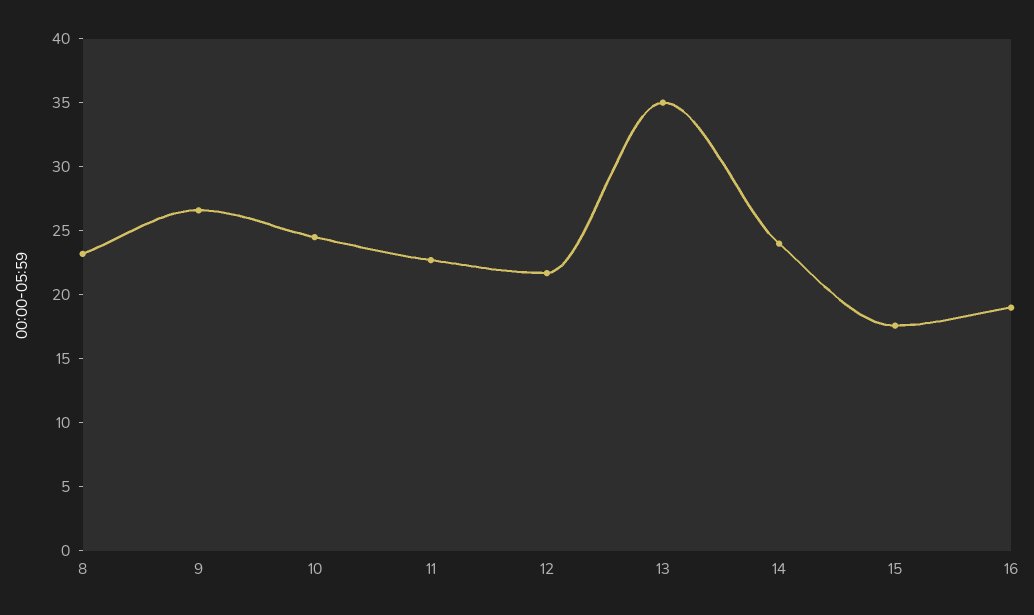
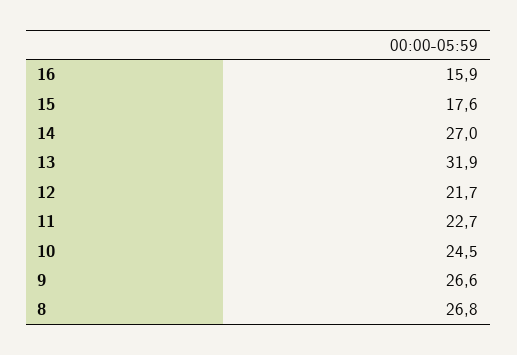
8: 23 -> 26.8
13: 35 -> 31.9
14: 24 -> 27
16: 19 -> 15.9

